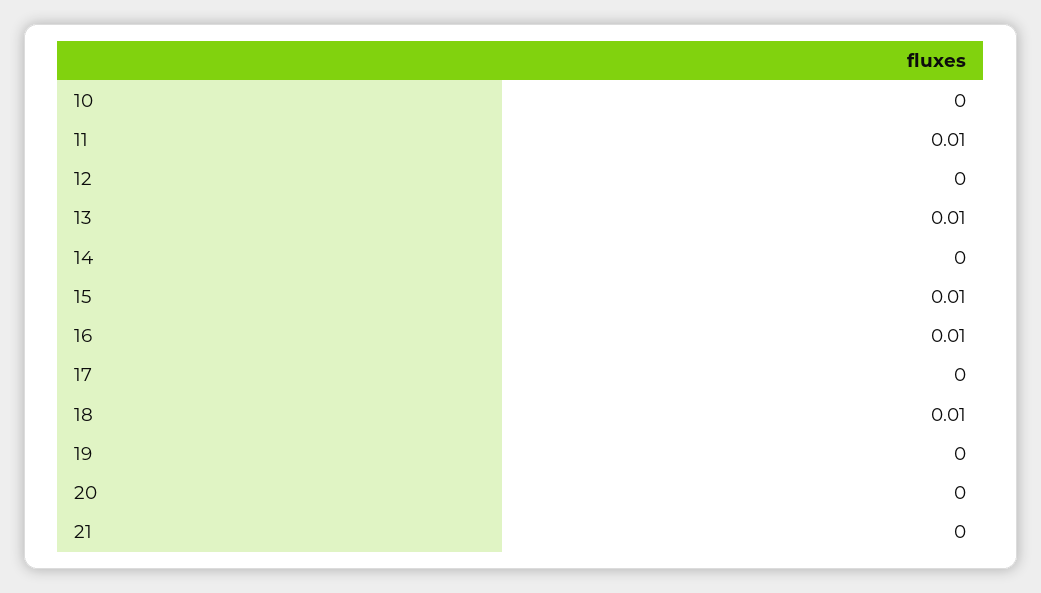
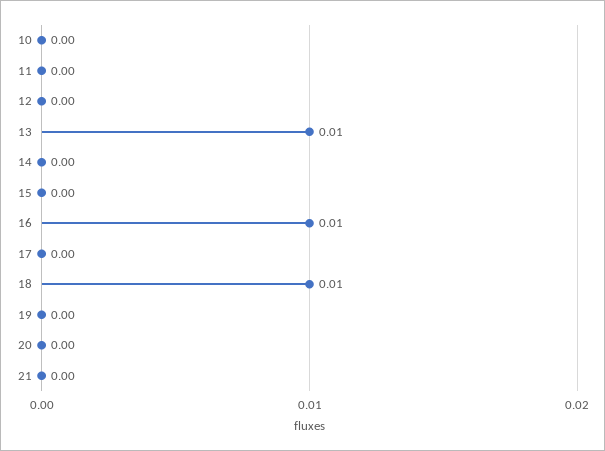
11: 0.01 -> 0
15: 0.01 -> 0

